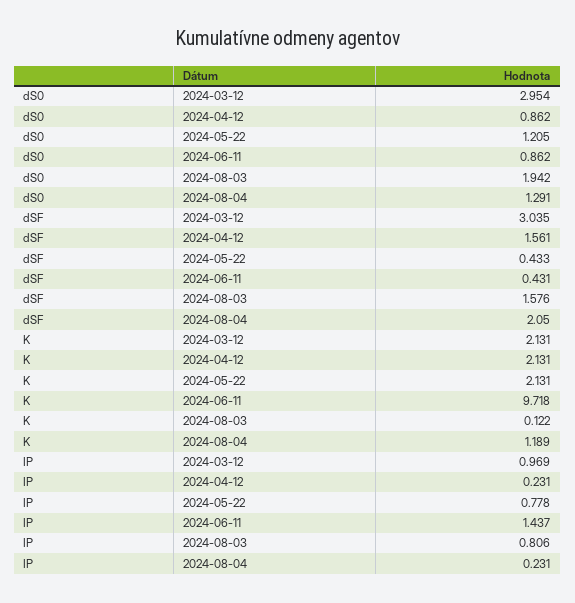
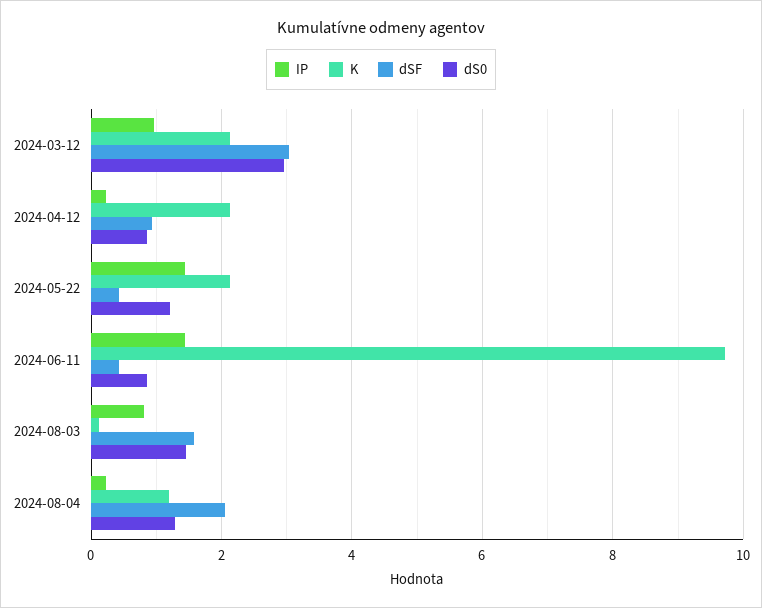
dS0, 2024-08-03: 1.942 -> 1.4
dSF, 2024-04-12: 1.561 -> 1
IP, 2024-05-22: 0.778 -> 1.4

